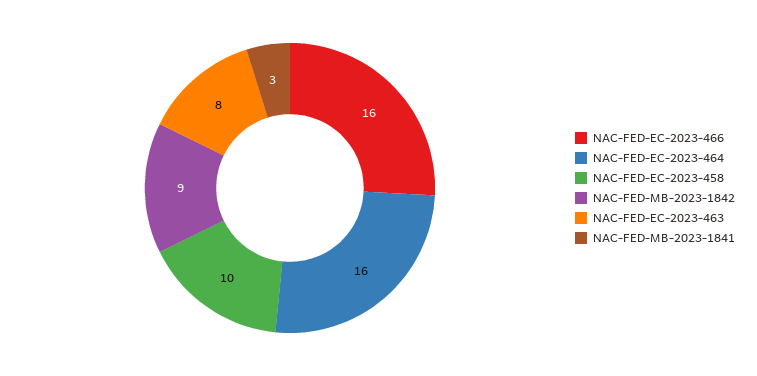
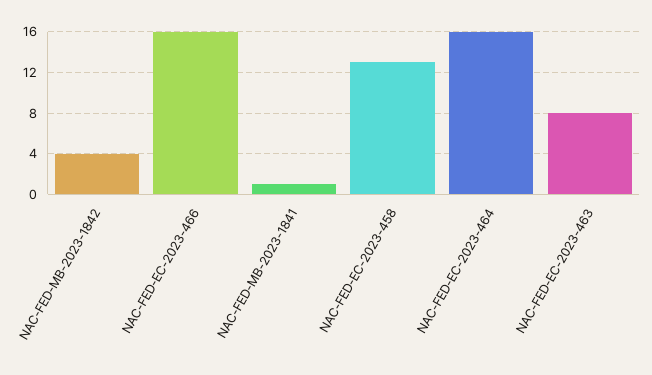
NAC-FED-EC-2023-458: 10 -> 13
NAC-FED-MB-2023-1842: 9 -> 4
NAC-FED-MB-2023-1841: 3 -> 1

